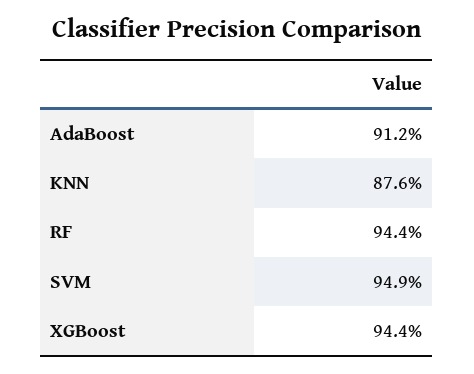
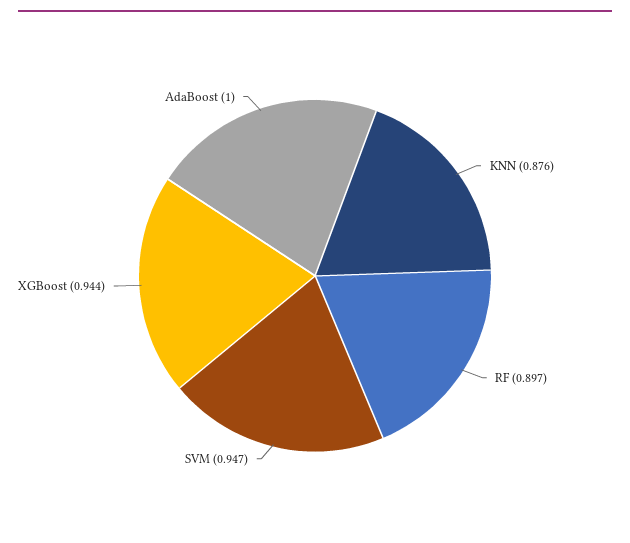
AdaBoost: 0.912 -> 1
RF: 0.944 -> 0.897
SVM: 0.949 -> 0.947

